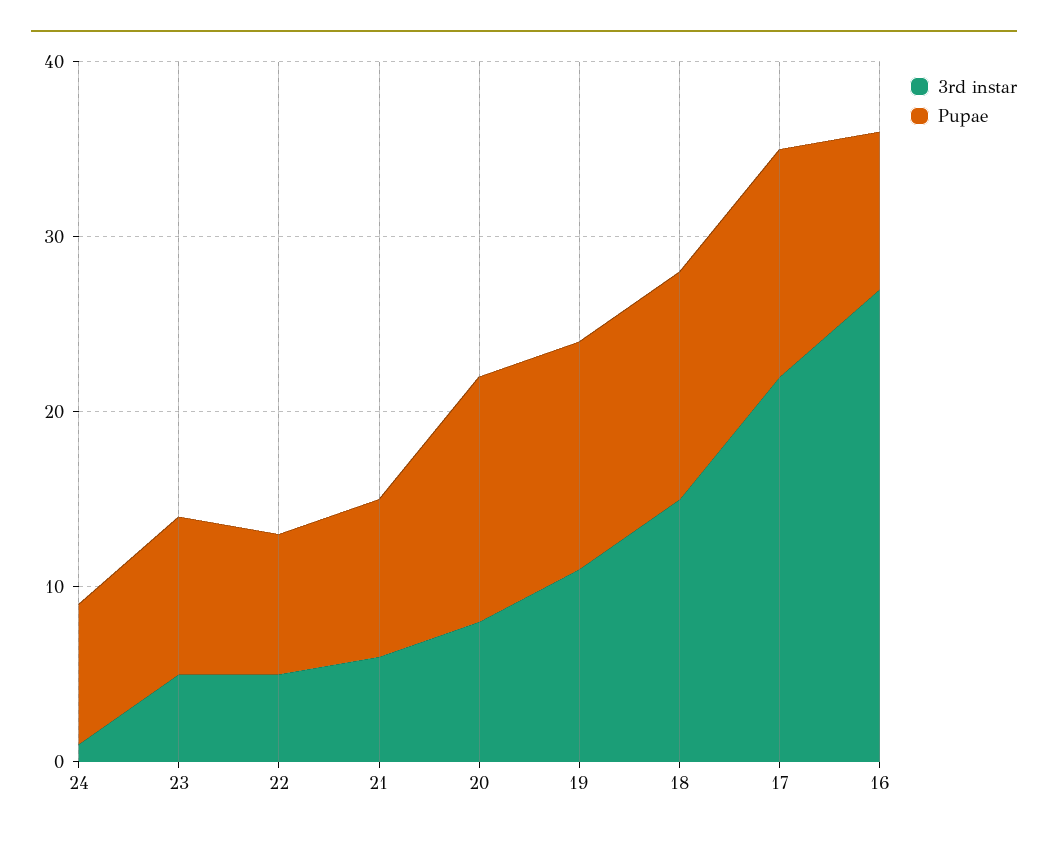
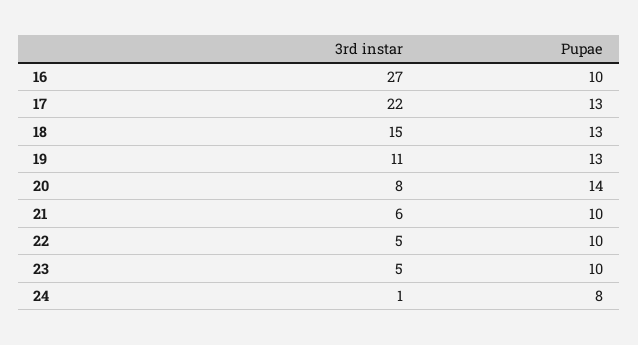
Pupae, 23: 9 -> 10
Pupae, 22: 8 -> 10
Pupae, 21: 9 -> 10
Pupae, 16: 9 -> 10

